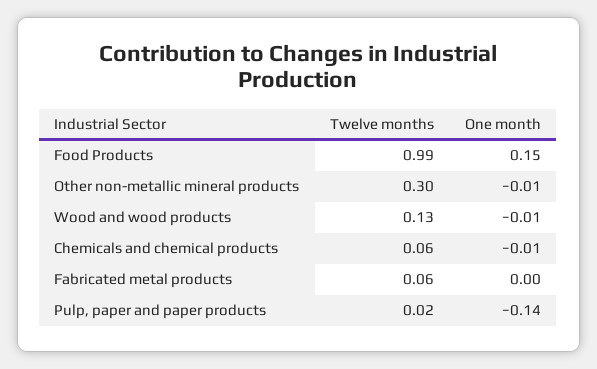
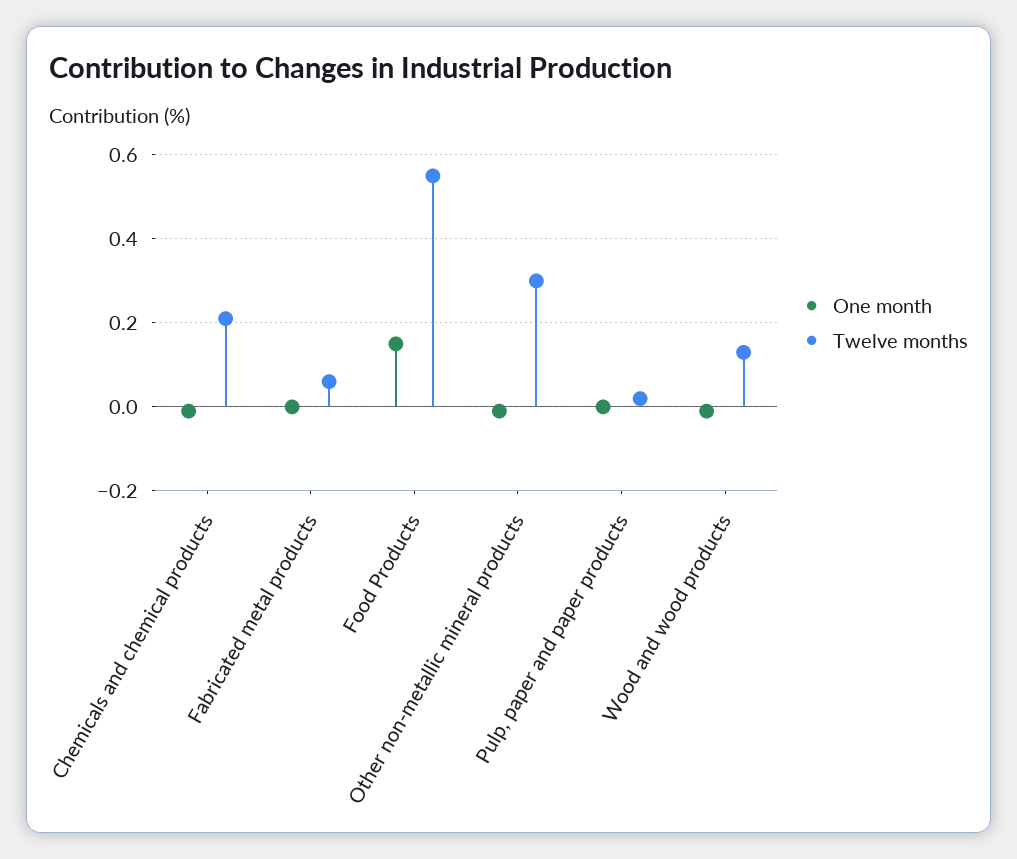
Twelve months, Food Products: 0.99 -> 0.55
Twelve months, Chemicals and chemical products: 0.06 -> 0.2
One month, Pulp, paper and paper products: -0.14 -> 0

